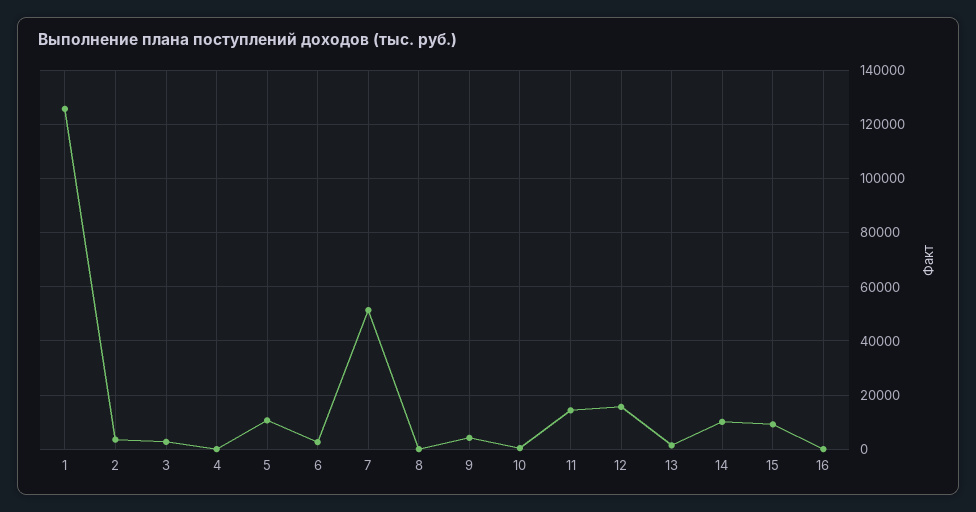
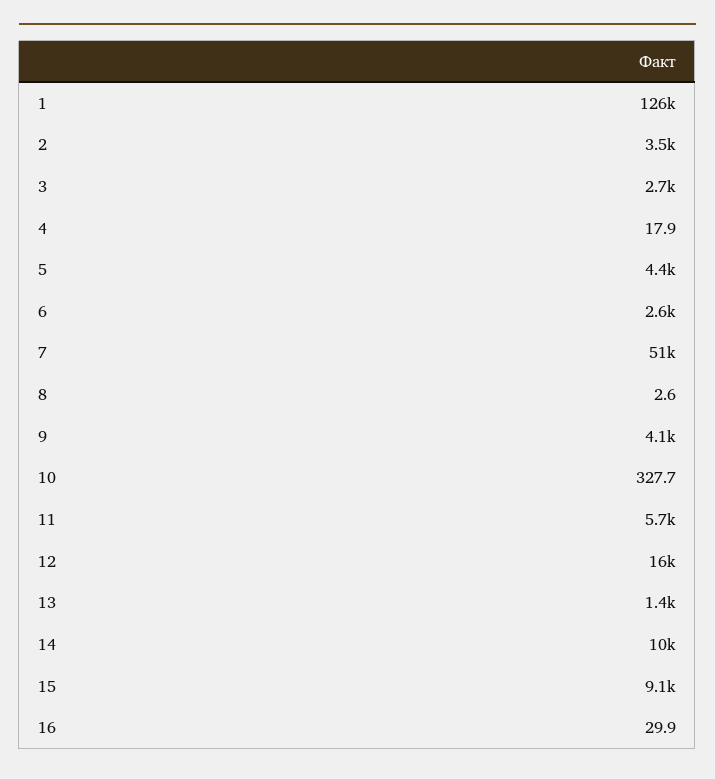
5: 10000 -> 4400
11: 15000 -> 5700

